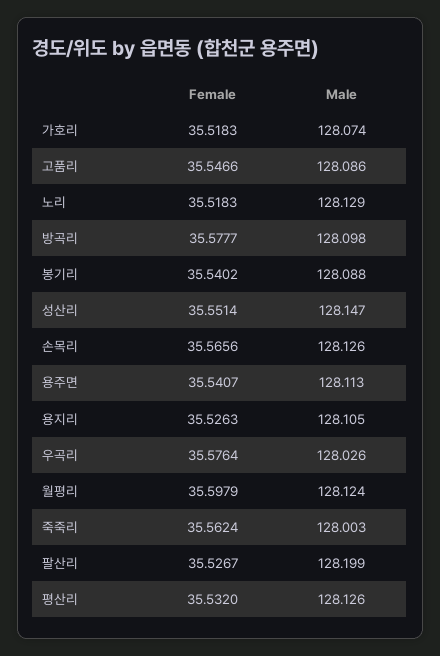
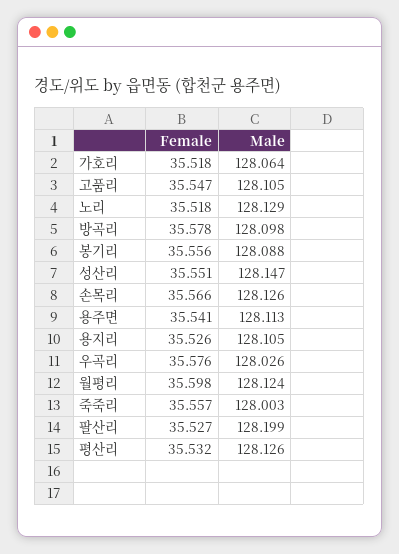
Male, 가호리: 128.074 -> 128.064
Male, 고품리: 128.086 -> 128.105
Female, 봉기리: 35.5402 -> 35.556
Female, 죽죽리: 35.5624 -> 35.557

